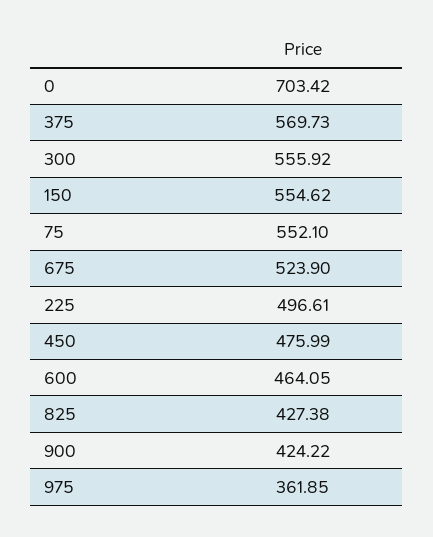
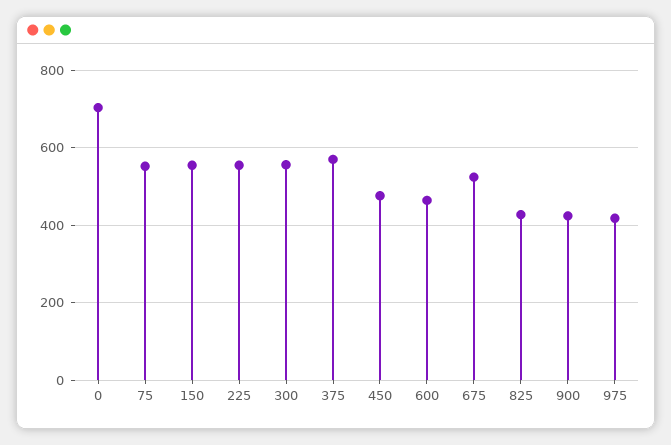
225: 496.61 -> 560
975: 361.85 -> 420

